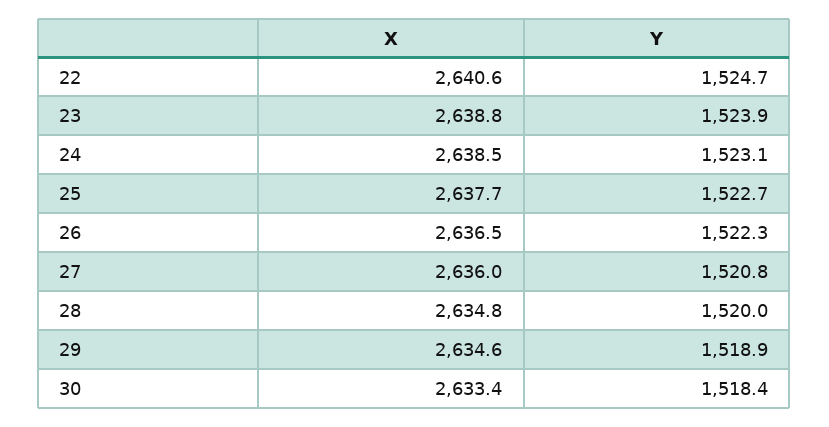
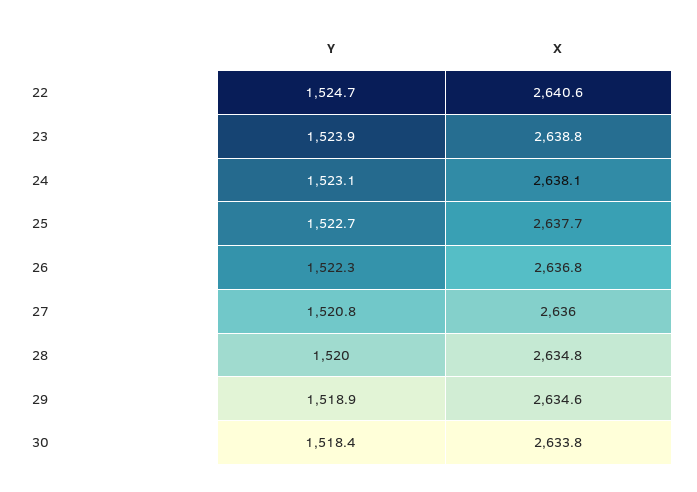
X, 24: 2638.5 -> 2638.1
X, 26: 2636.5 -> 2636.8
X, 30: 2633.4 -> 2633.8

